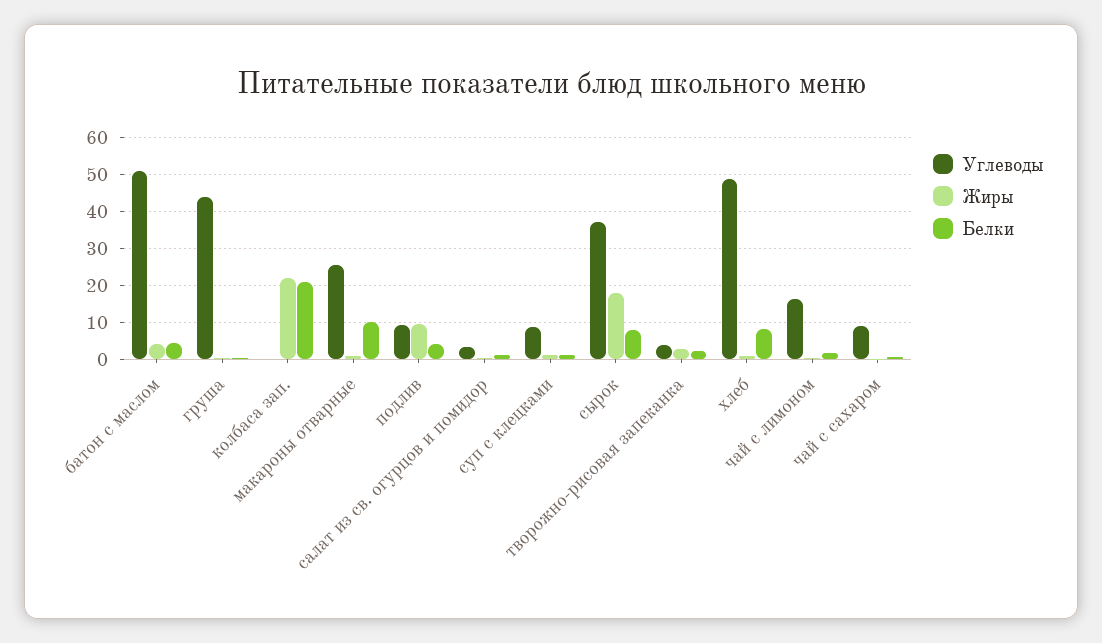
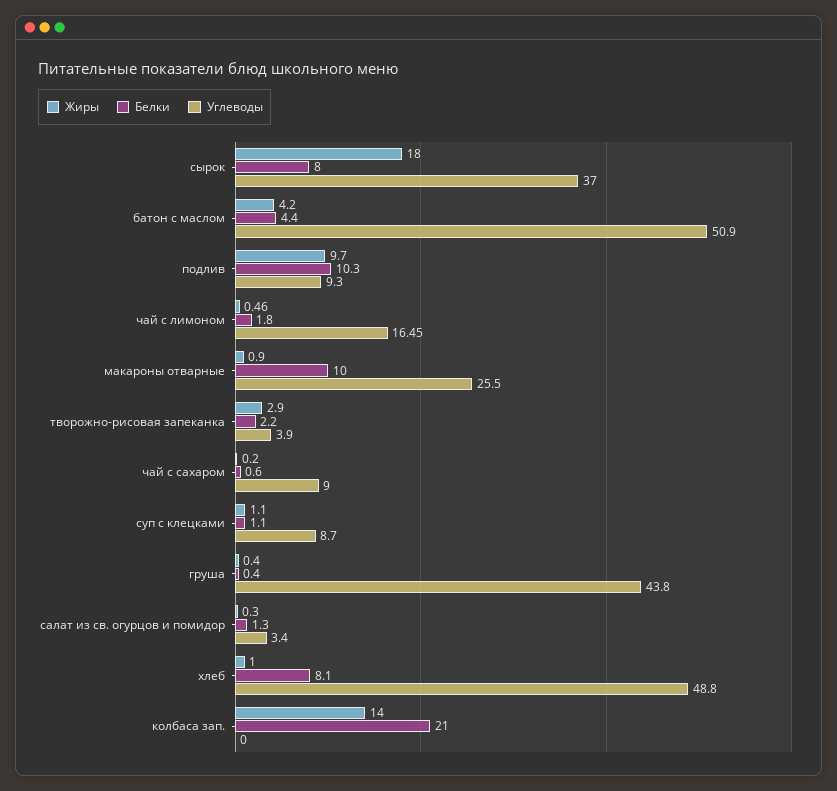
Жиры, колбаса зап.: 22 -> 14
Белки, подлив: 4 -> 10.3

